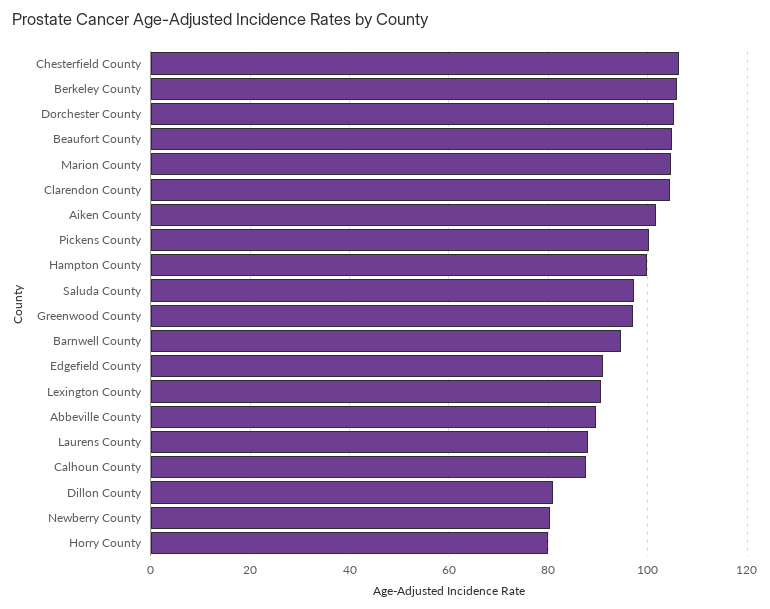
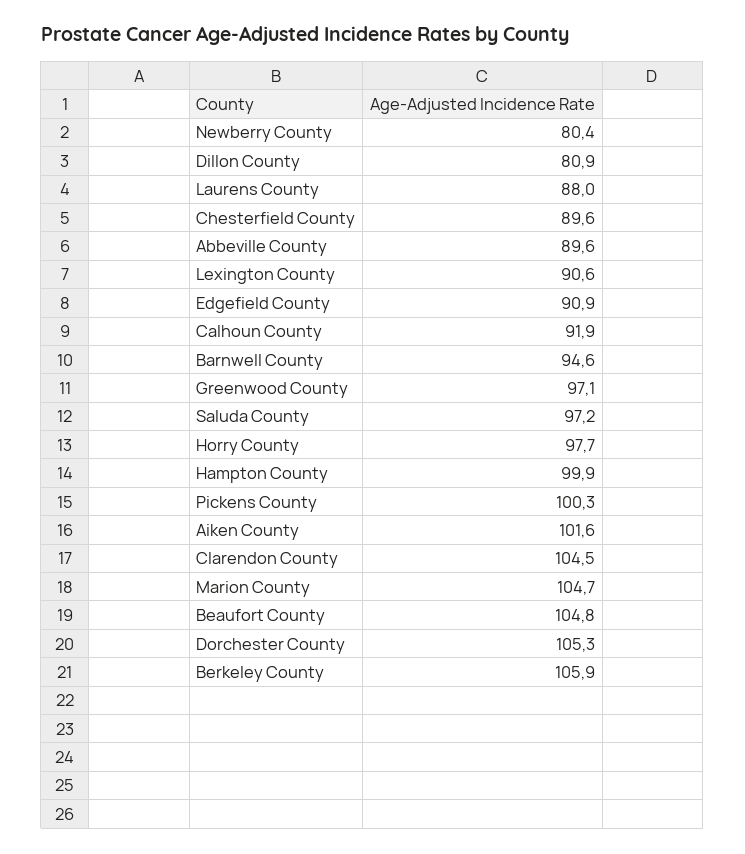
Chesterfield County: 106 -> 89.6
Calhoun County: 88 -> 91.9
Horry County: 80 -> 97.7

